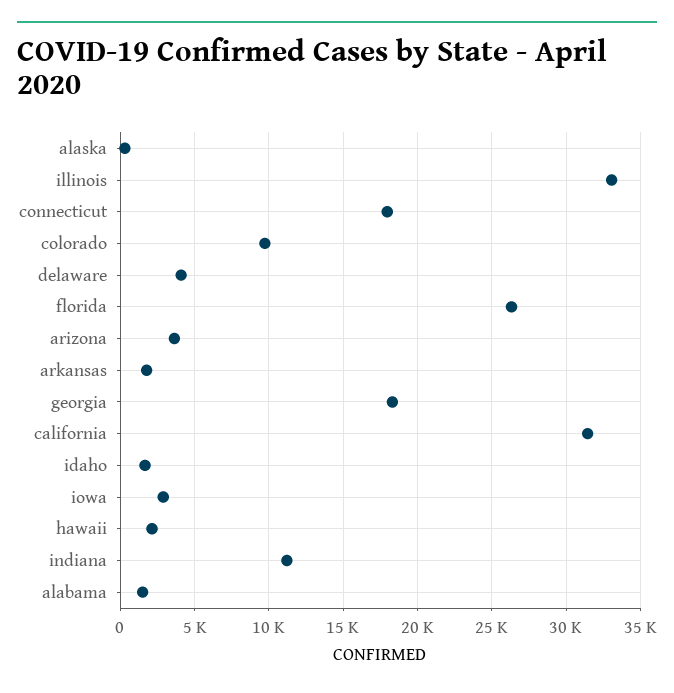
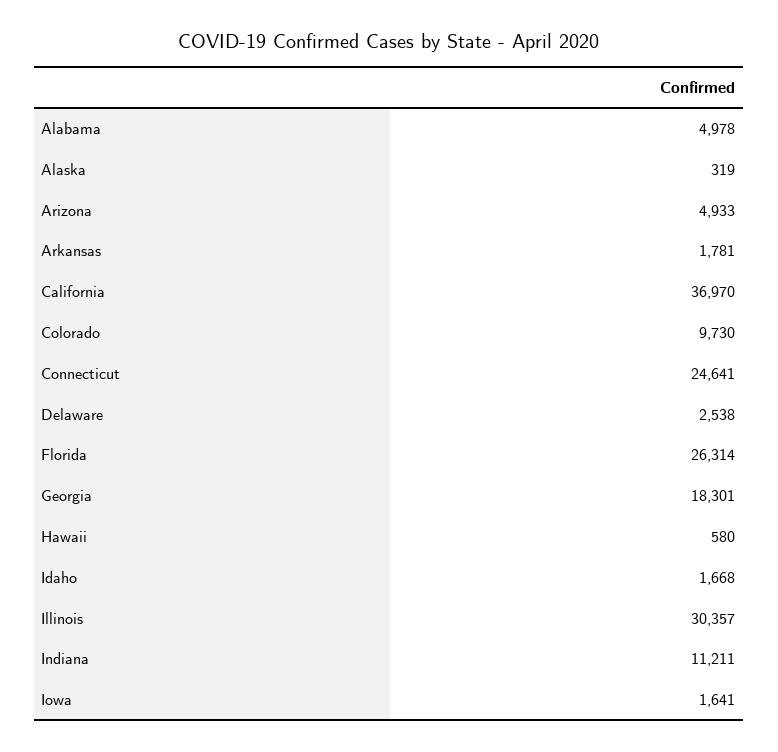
illinois: 33000 -> 30357
connecticut: 18000 -> 24641
delaware: 4000 -> 2538
arizona: 3500 -> 4933
california: 31500 -> 36970
iowa: 3000 -> 1641
hawaii: 2000 -> 580
alabama: 1500 -> 4978

